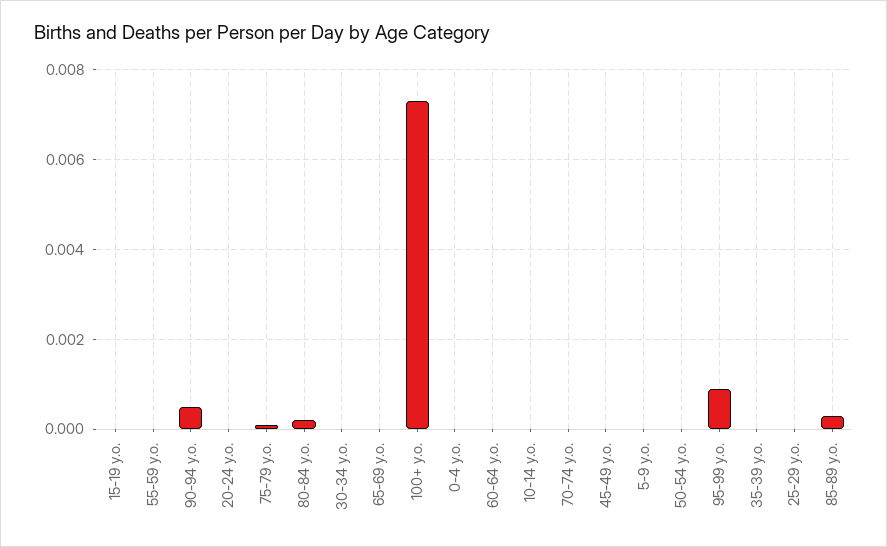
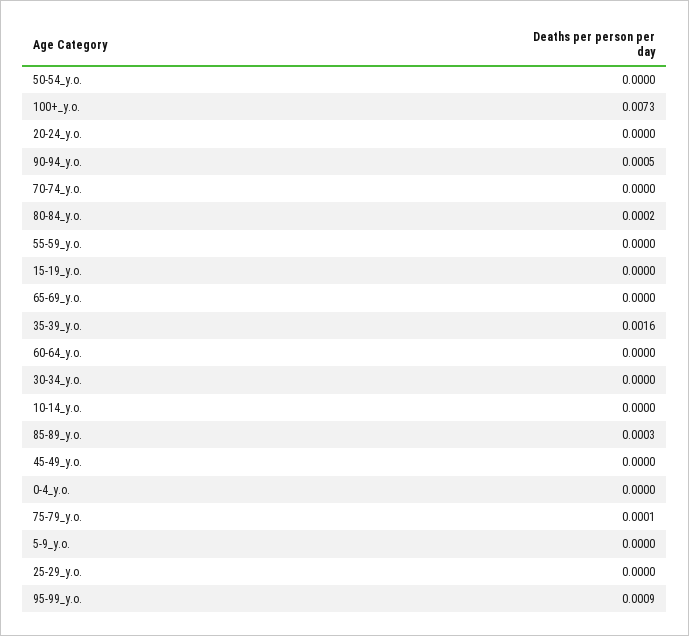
35-39 y.o.: 0 -> 0.0016

